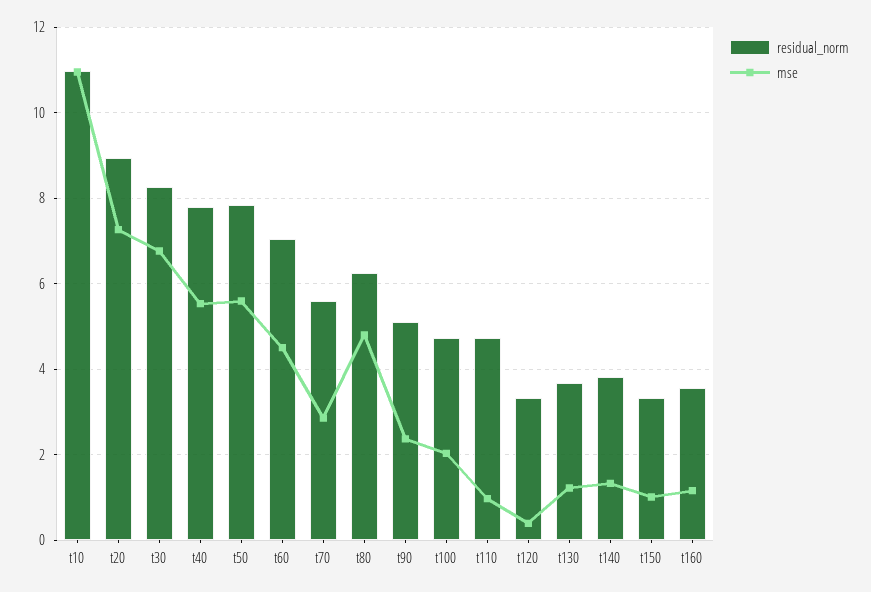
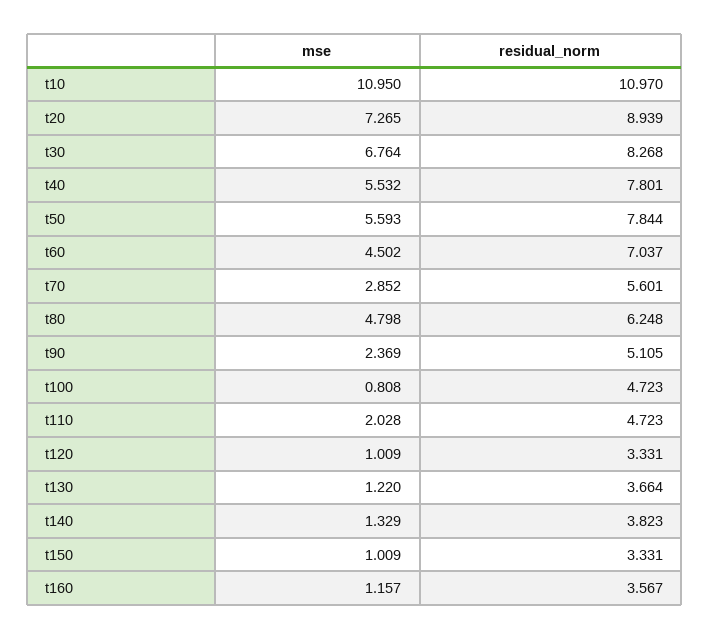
mse, t100: 2 -> 0.808
mse, t110: 1 -> 2.028
mse, t120: 0.4 -> 1.009

